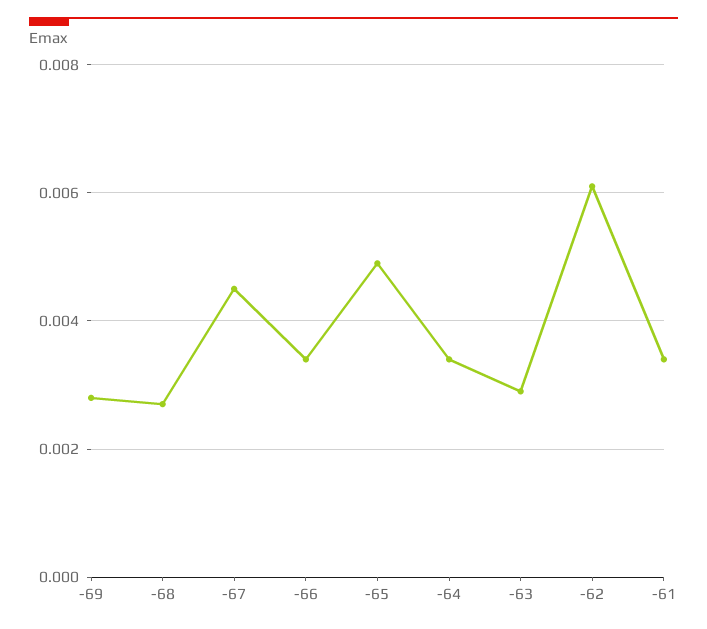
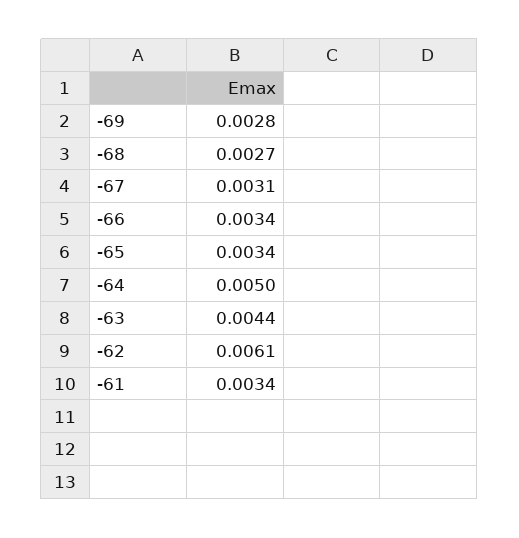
-67: 0.0045 -> 0.0031
-65: 0.005 -> 0.0034
-64: 0.0035 -> 0.005
-63: 0.003 -> 0.0044

